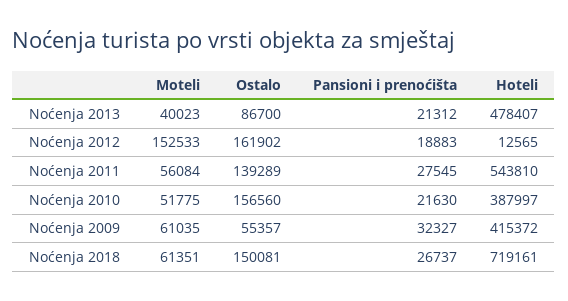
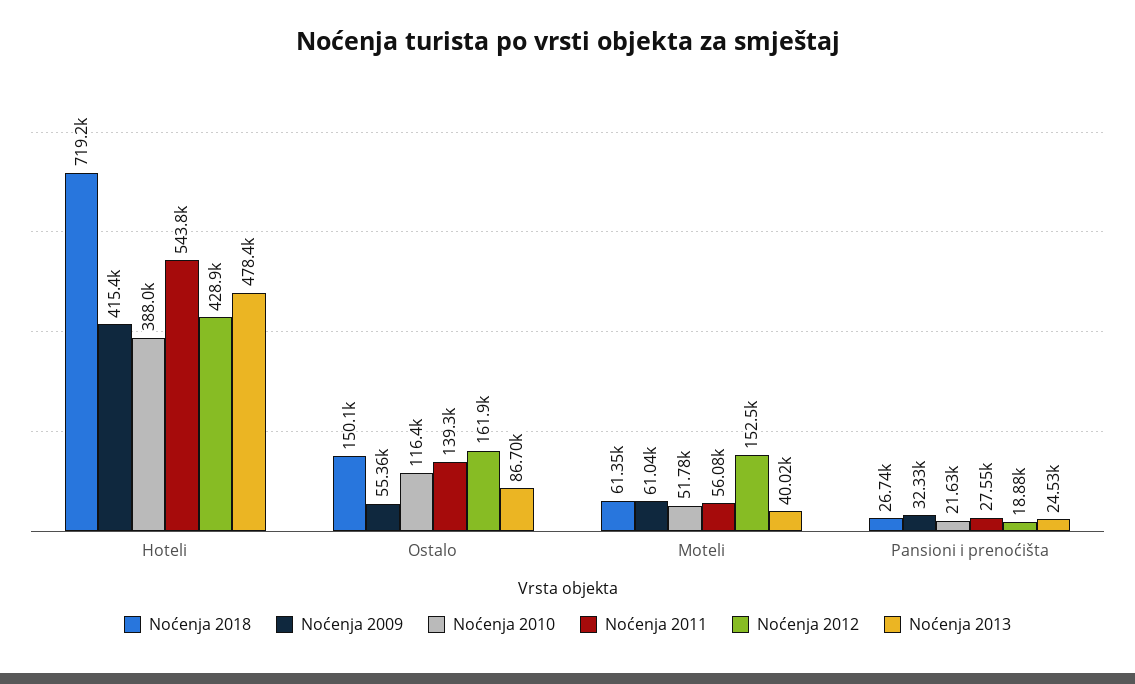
Noćenja 2013, Pansioni i prenoćišta: 21312 -> 24530
Noćenja 2012, Hoteli: 12565 -> 428900
Noćenja 2010, Ostalo: 156560 -> 116400

